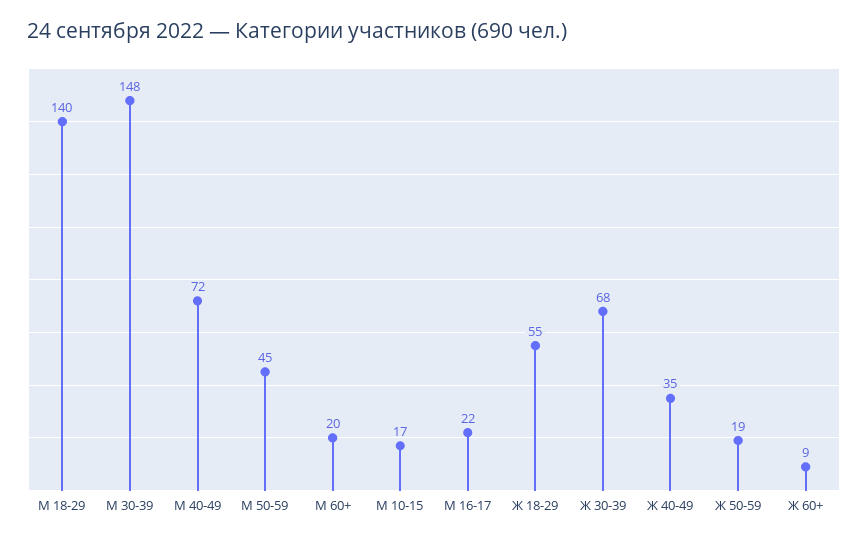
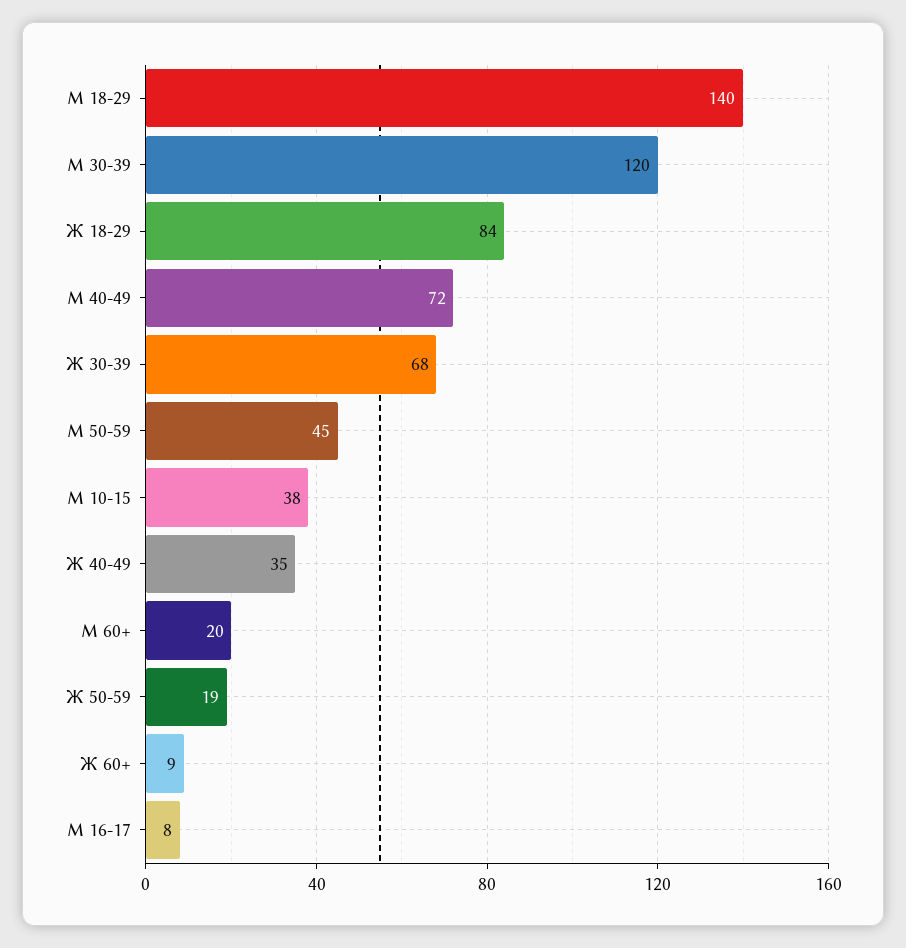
М 30-39: 148 -> 120
М 10-15: 17 -> 38
М 16-17: 22 -> 8
Ж 18-29: 55 -> 84

